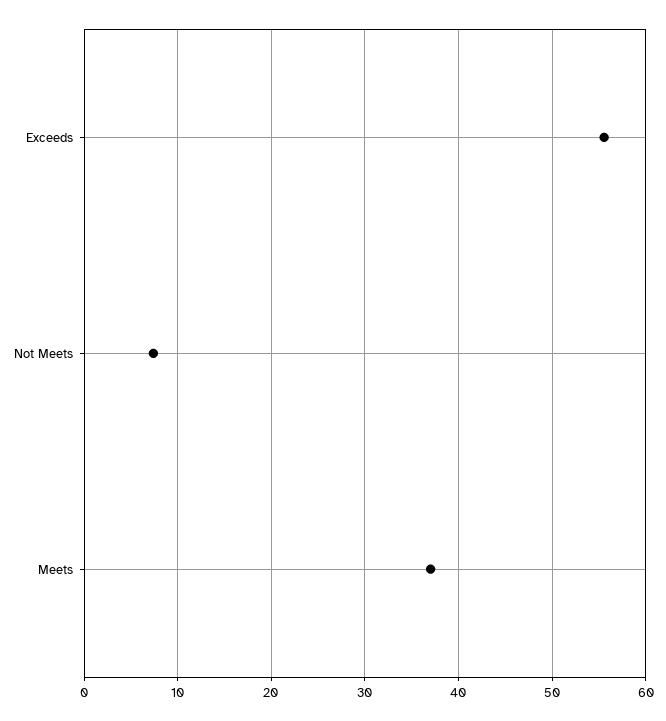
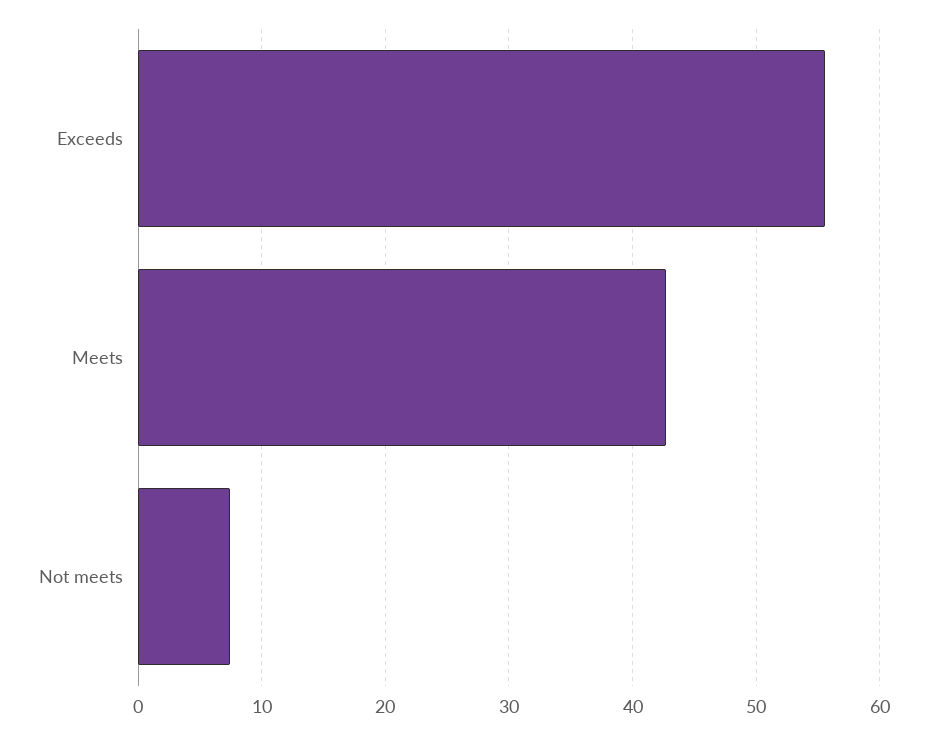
Meets: 37 -> 43

